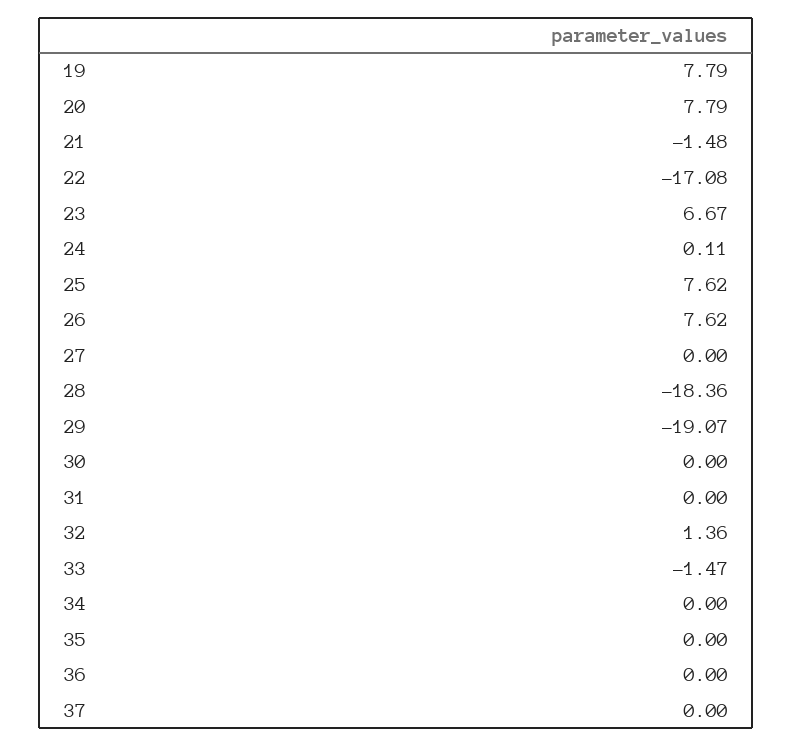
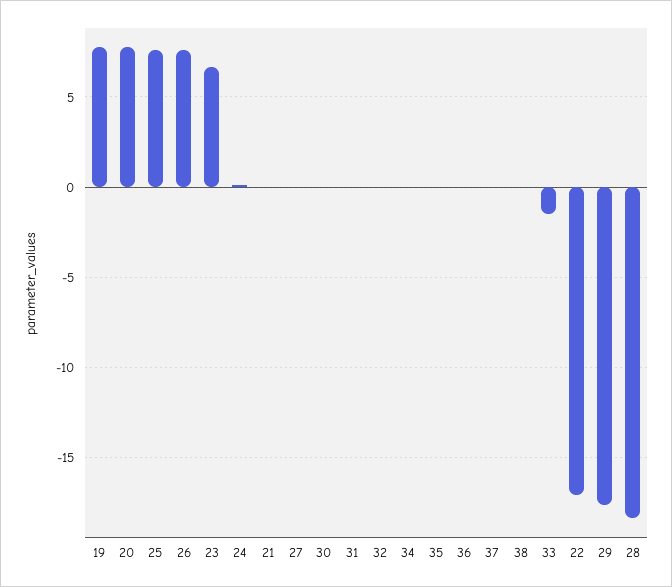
21: -1.48 -> 0
29: -19.07 -> -17.5
32: 1.36 -> 0
38: none -> 0

